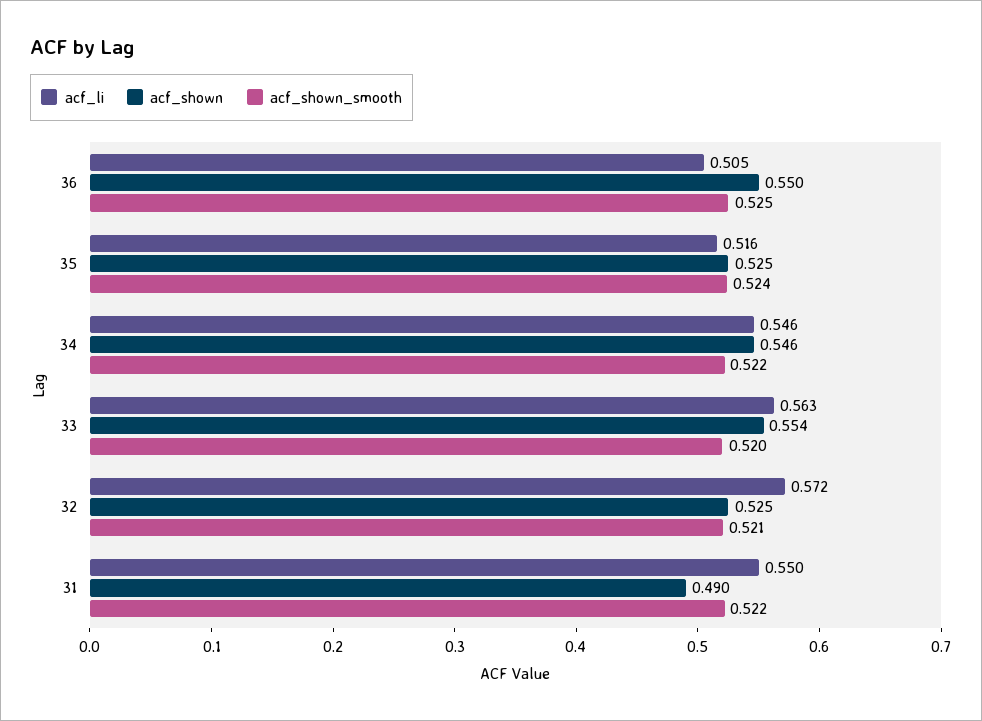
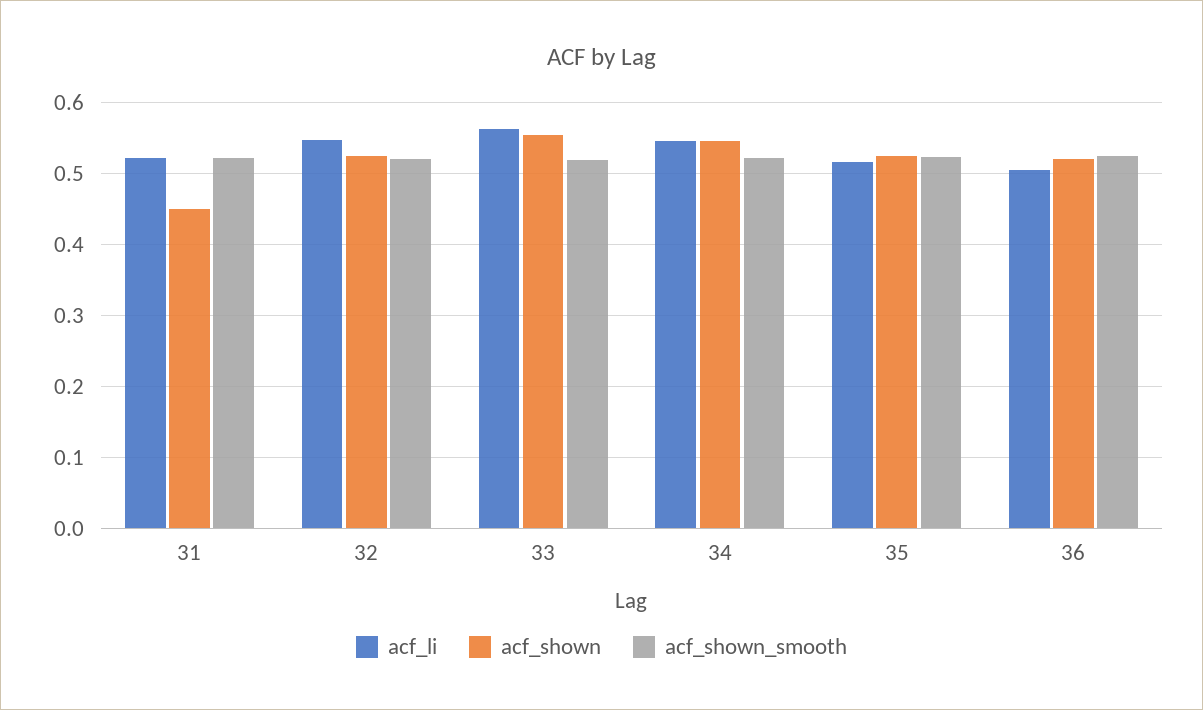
acf_shown, 36: 0.55 -> 0.52
acf_li, 32: 0.572 -> 0.55
acf_li, 31: 0.55 -> 0.52
acf_shown, 31: 0.49 -> 0.45

